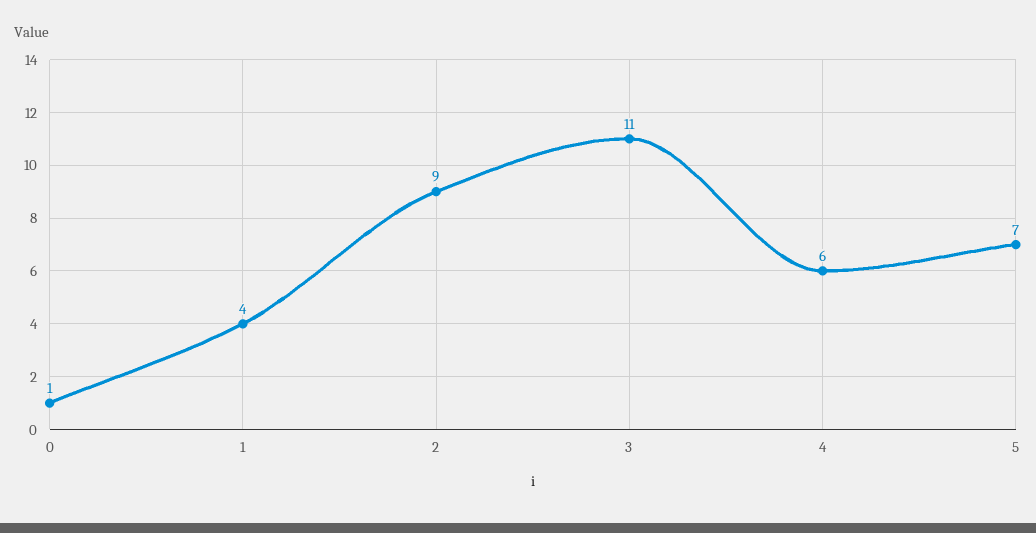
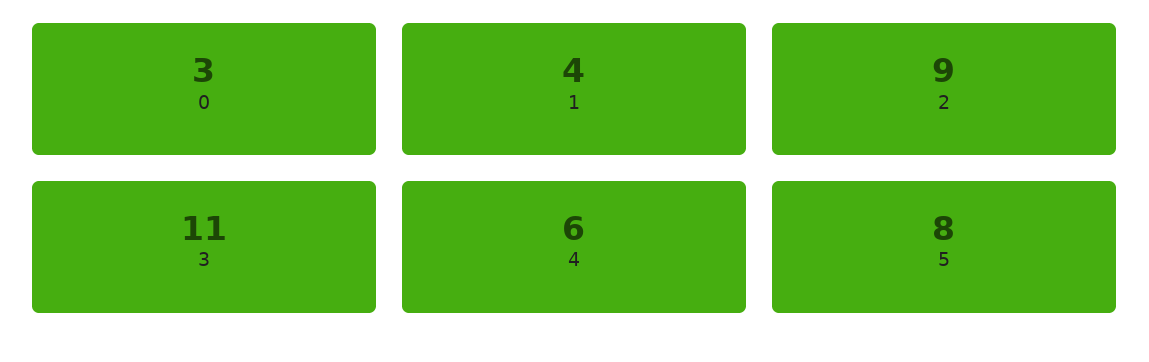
0: 1 -> 3
5: 7 -> 8

